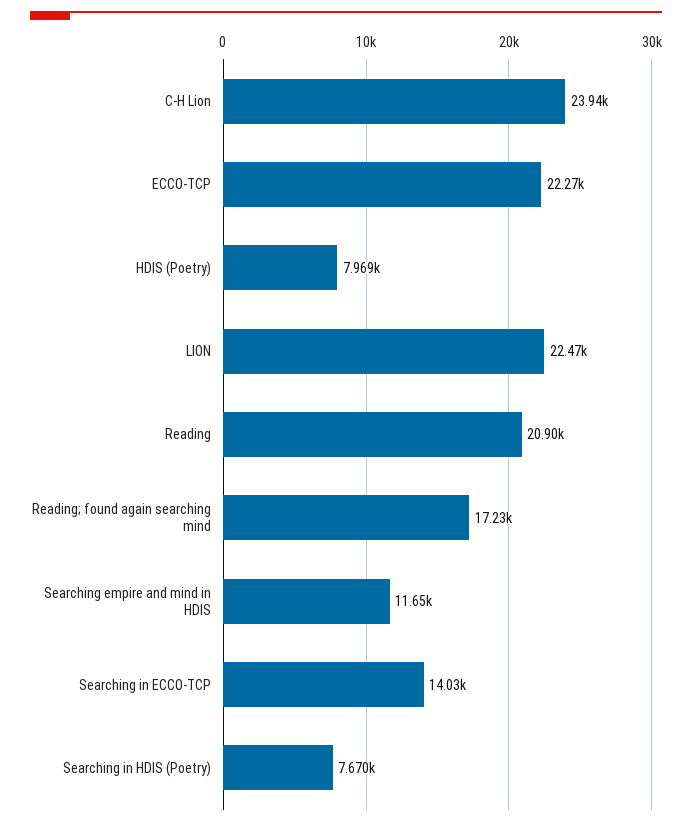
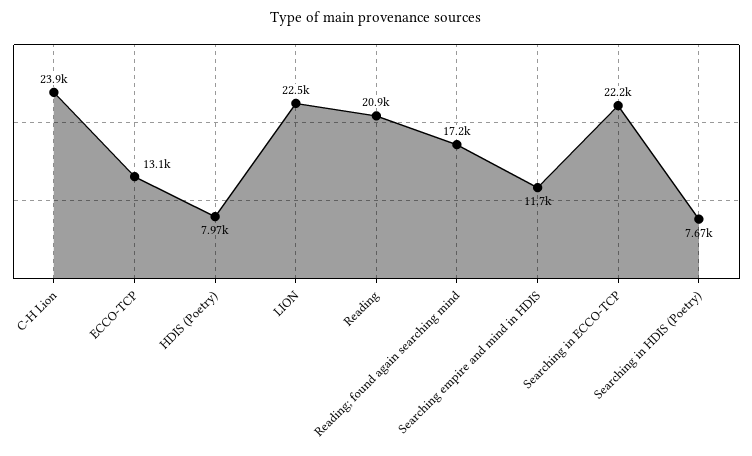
ECCO-TCP: 22270 -> 13100
Searching in ECCO-TCP: 14030 -> 22200

